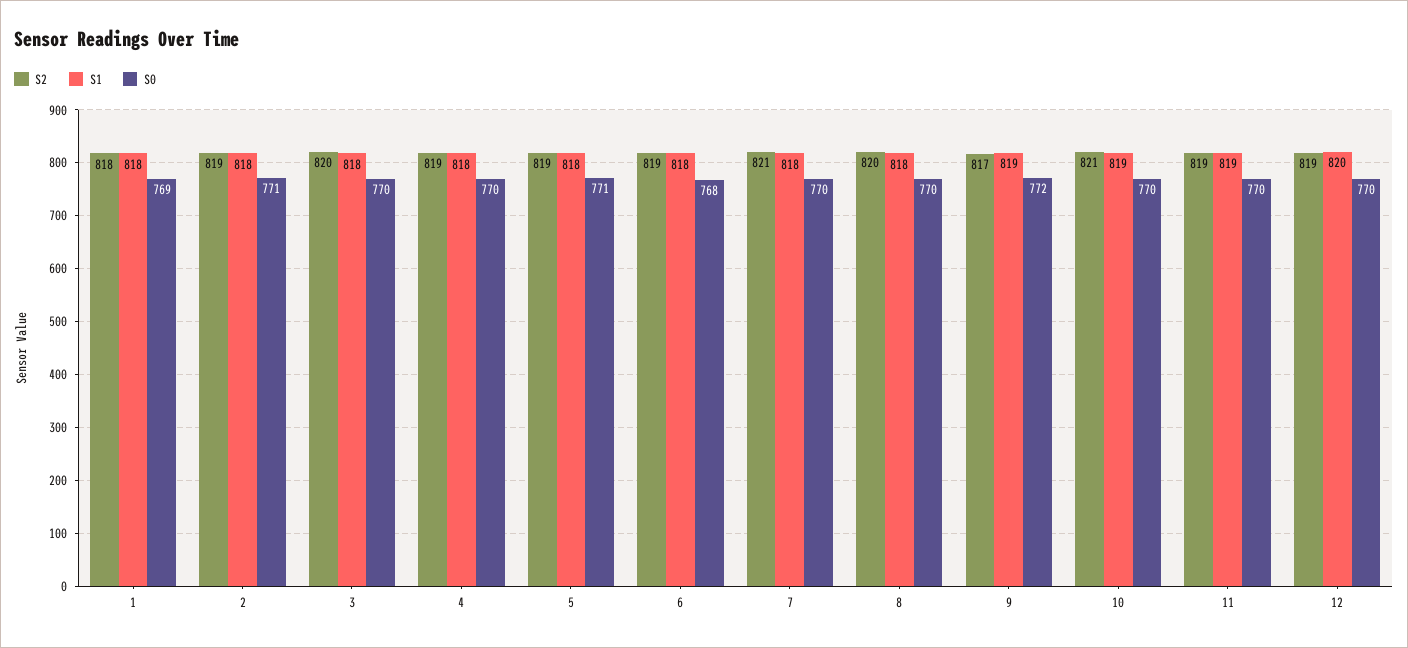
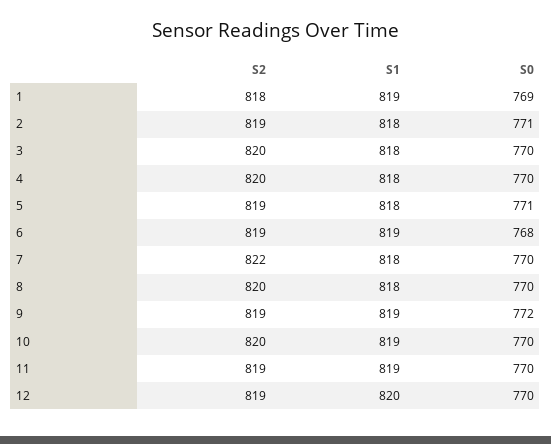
S1, 1: 818 -> 819
S2, 4: 819 -> 820
S1, 6: 818 -> 819
S2, 7: 821 -> 822
S2, 9: 817 -> 819
S2, 10: 821 -> 820

